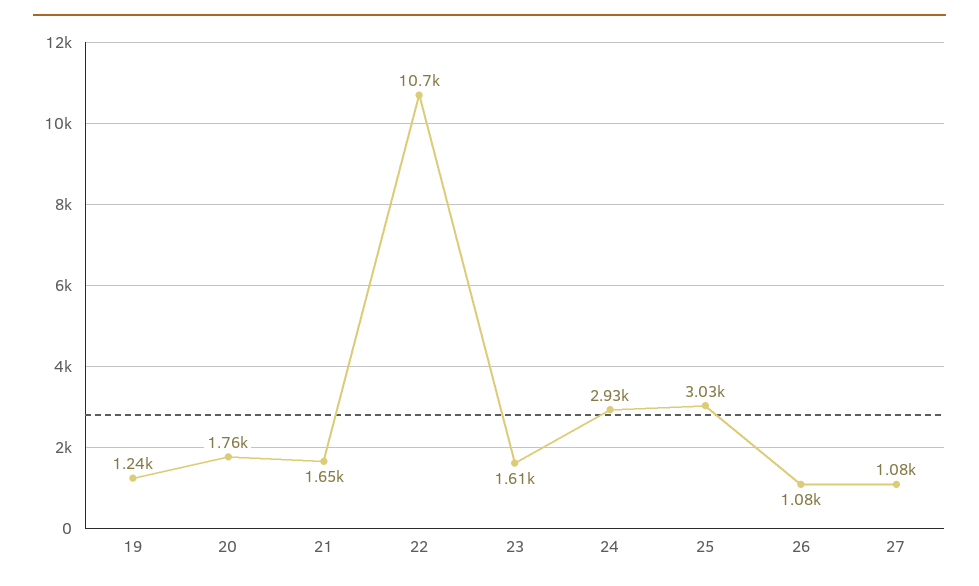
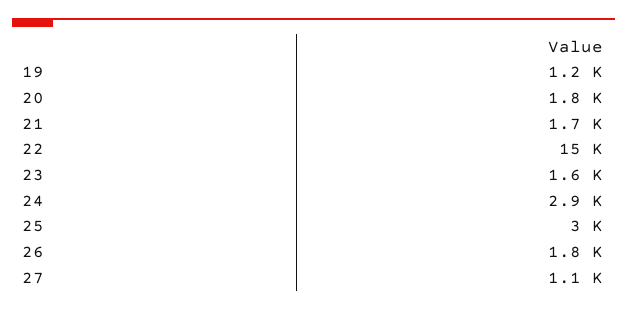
22: 10700 -> 15000
26: 1080 -> 1800

